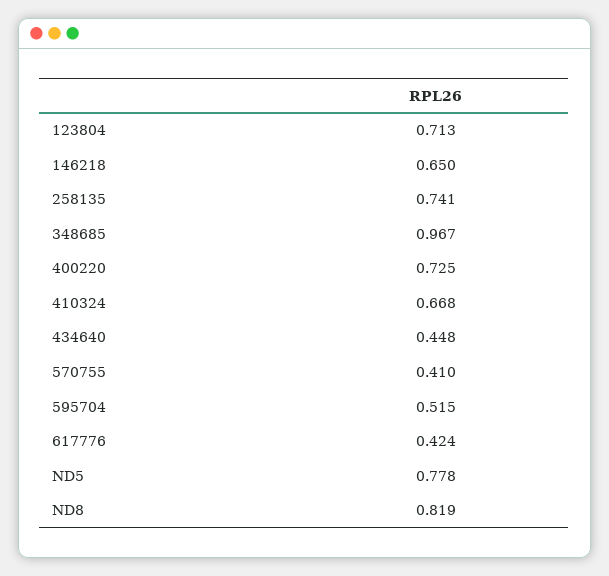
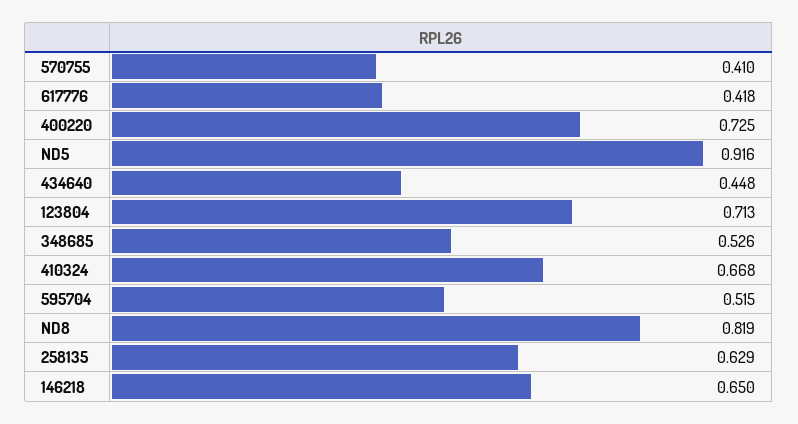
258135: 0.741 -> 0.629
348685: 0.967 -> 0.526
617776: 0.424 -> 0.418
ND5: 0.778 -> 0.916

